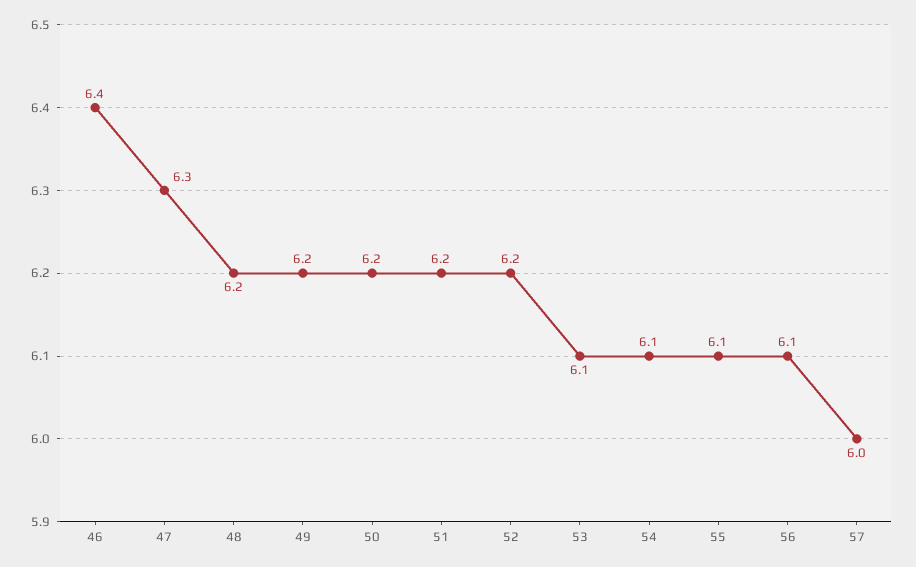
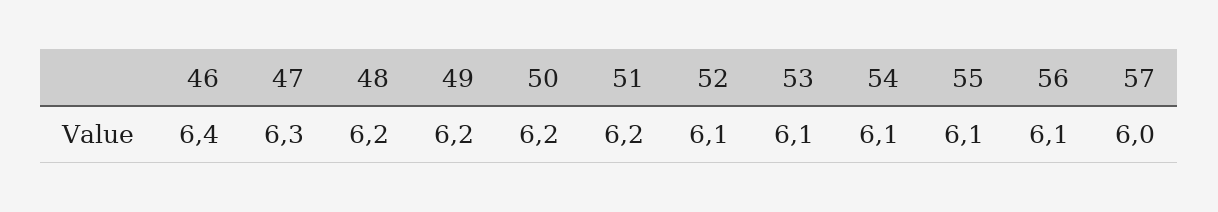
52: 6.2 -> 6.1

